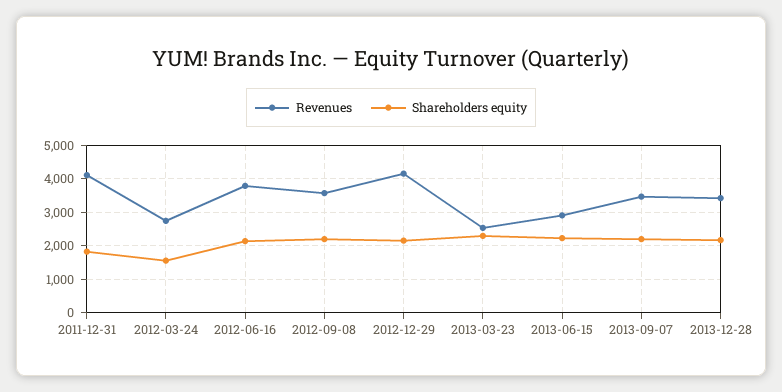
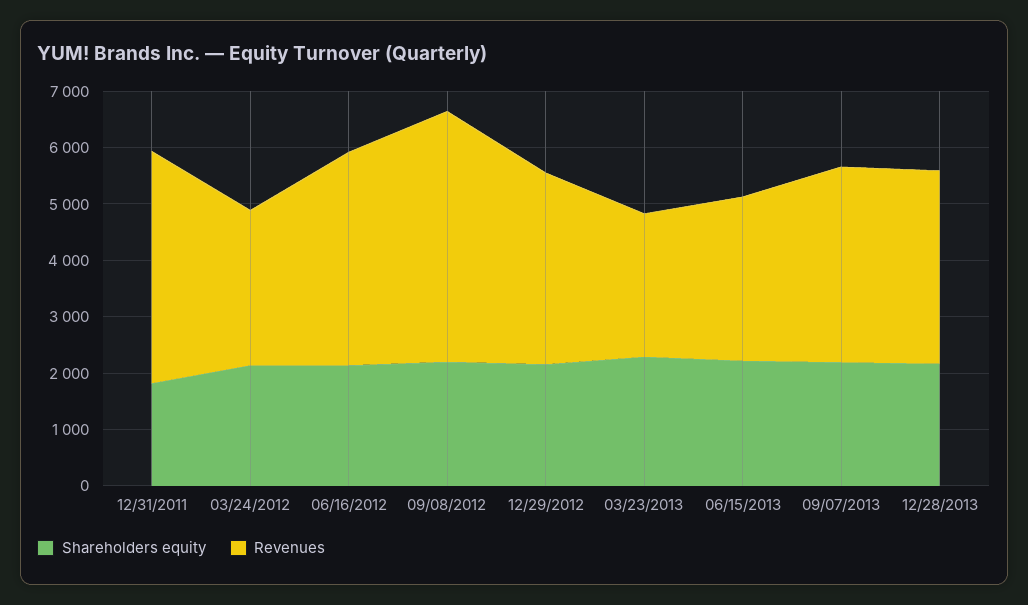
Shareholders equity, 2012-03-24: 1600 -> 2200
Revenues, 2012-09-08: 3600 -> 4400
Revenues, 2012-12-29: 4200 -> 3400

